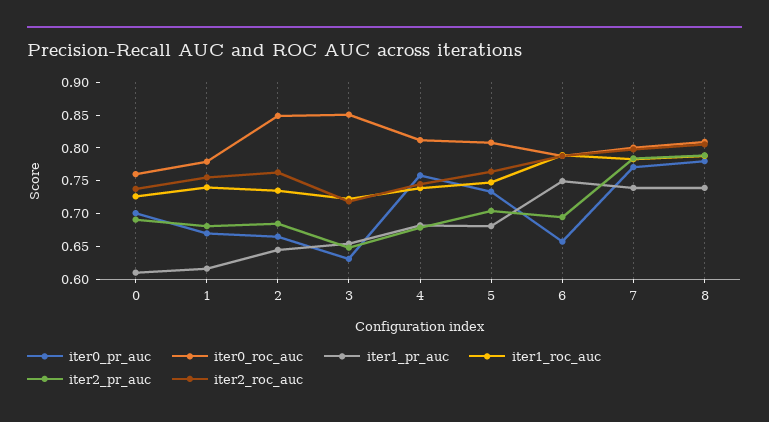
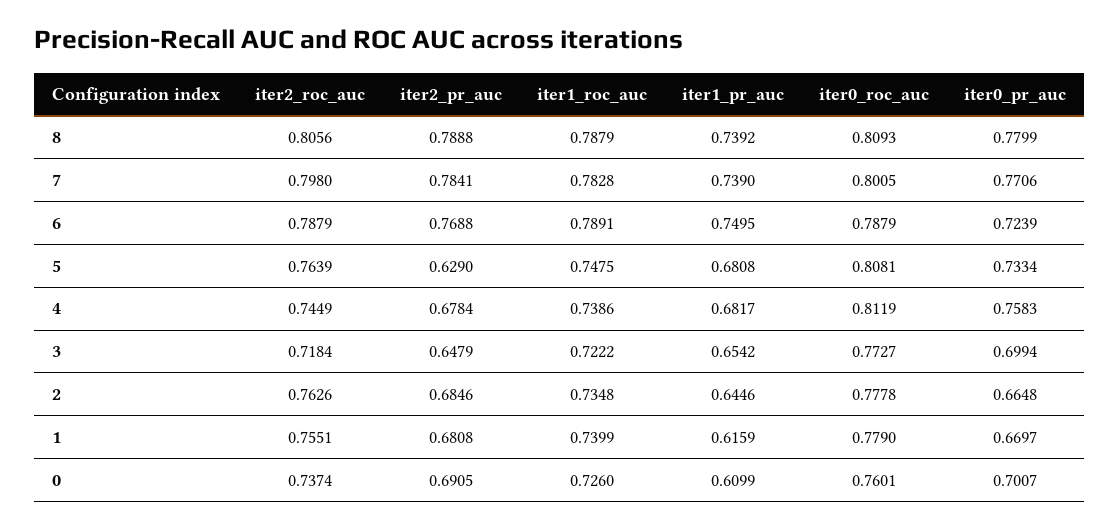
iter0_roc_auc, 2: 0.85 -> 0.7778
iter0_pr_auc, 3: 0.625 -> 0.6994
iter0_roc_auc, 3: 0.85 -> 0.7727
iter2_pr_auc, 5: 0.7 -> 0.629
iter0_pr_auc, 6: 0.65 -> 0.7239
iter2_pr_auc, 6: 0.7 -> 0.7688

